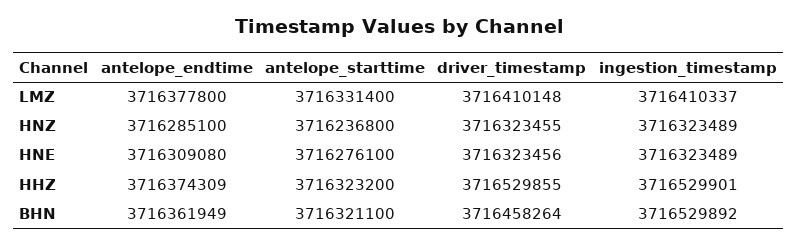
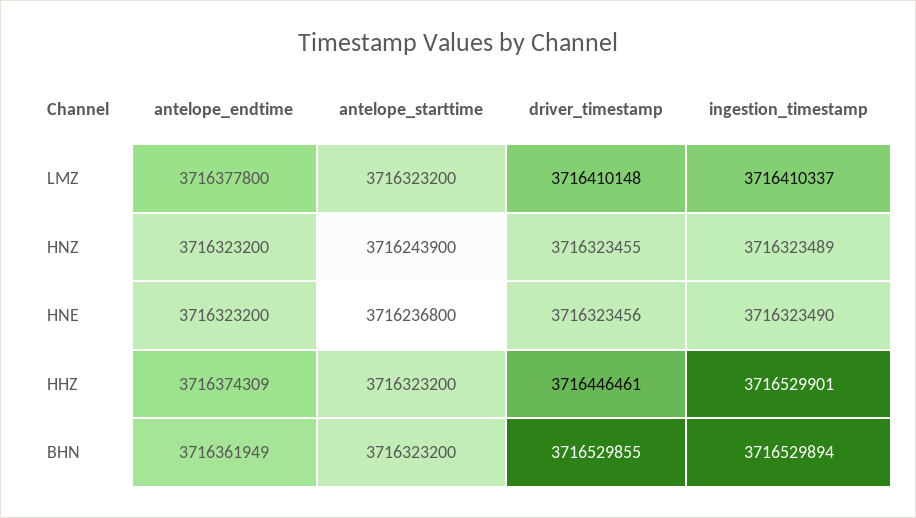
antelope_starttime, LMZ: 3716331400 -> 3716323200
antelope_endtime, HNZ: 3716285100 -> 3716323200
antelope_starttime, HNZ: 3716236800 -> 3716243900
antelope_endtime, HNE: 3716309080 -> 3716323200
antelope_starttime, HNE: 3716276100 -> 3716236800
ingestion_timestamp, HNE: 3716323489 -> 3716323490
driver_timestamp, HHZ: 3716529855 -> 3716446461
antelope_starttime, BHN: 3716321100 -> 3716323200
driver_timestamp, BHN: 3716458264 -> 3716529855
ingestion_timestamp, BHN: 3716529892 -> 3716529894

